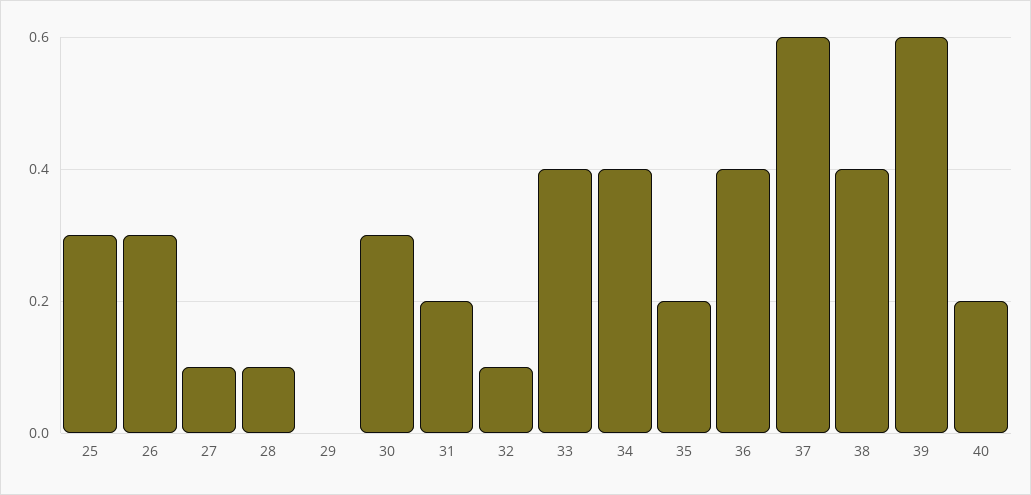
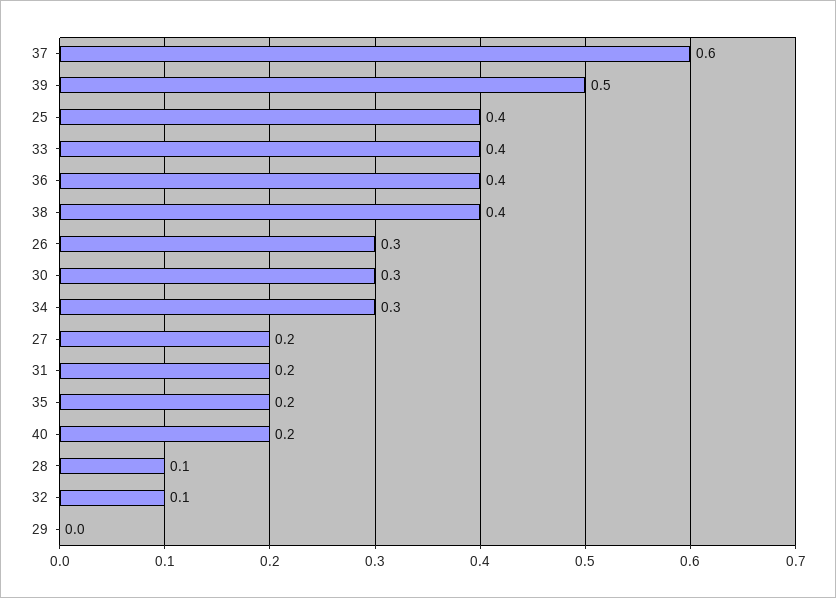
25: 0.3 -> 0.4
27: 0.1 -> 0.2
34: 0.4 -> 0.3
39: 0.6 -> 0.5

